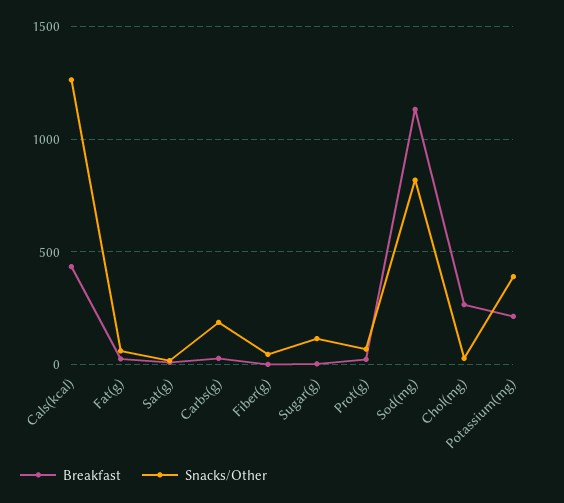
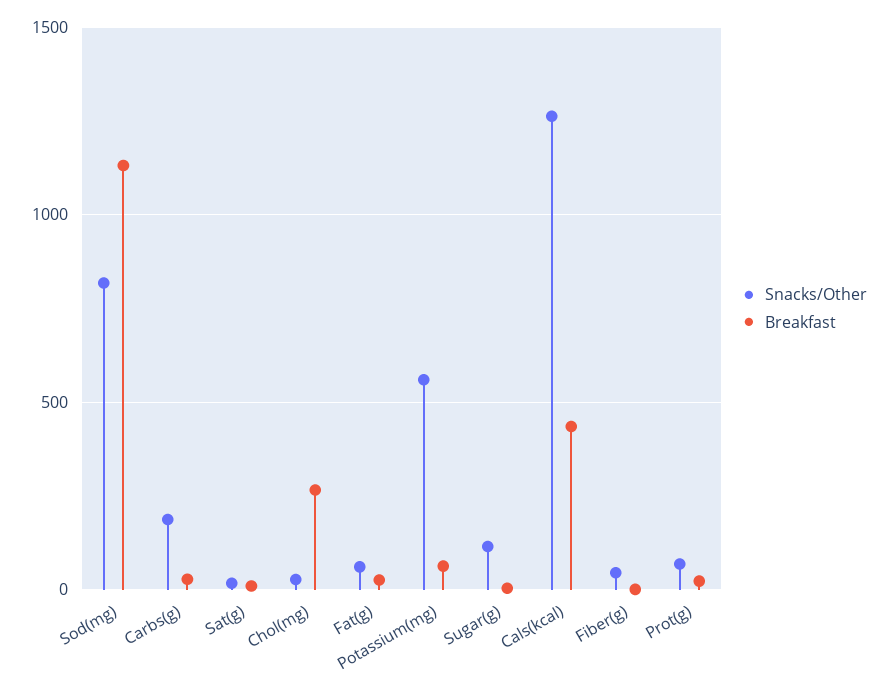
Breakfast, Potassium(mg): 200 -> 50
Snacks/Other, Potassium(mg): 400 -> 550

